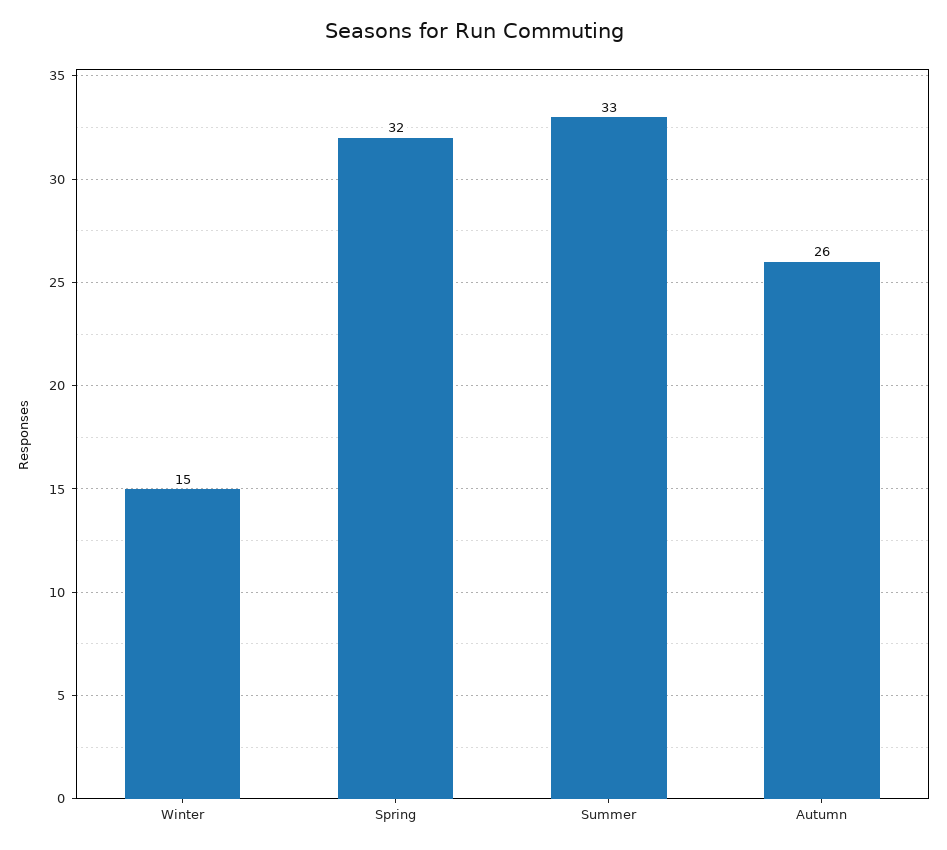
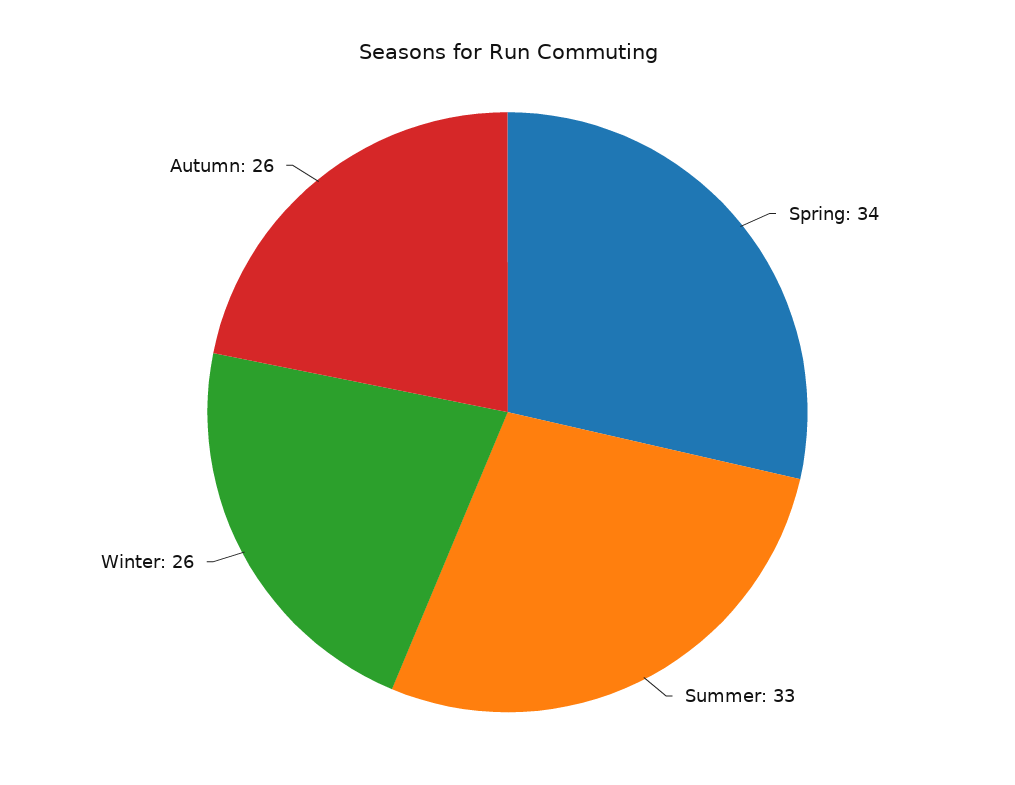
Winter: 15 -> 26
Spring: 32 -> 34

